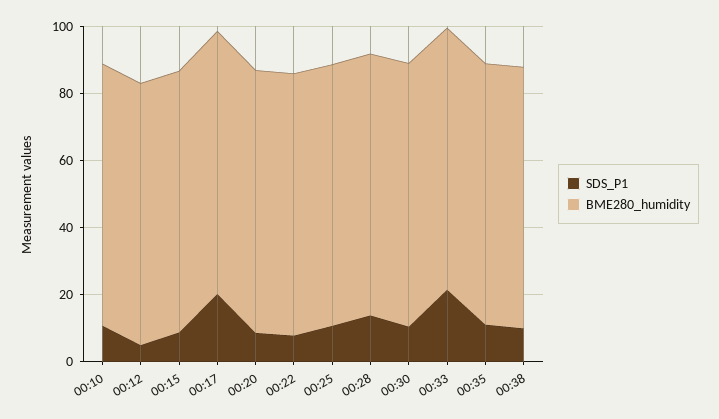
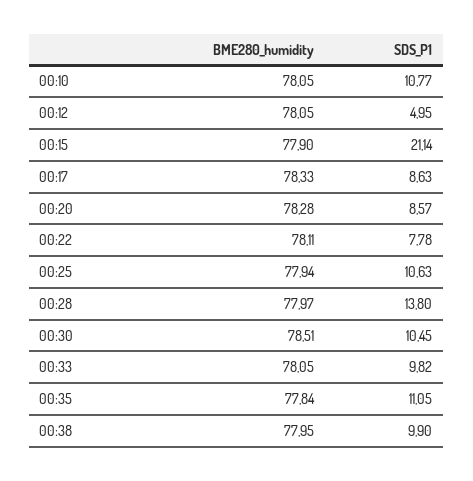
SDS_P1, 00:15: 10 -> 21.14
SDS_P1, 00:17: 20 -> 8.63
SDS_P1, 00:33: 20 -> 9.82

